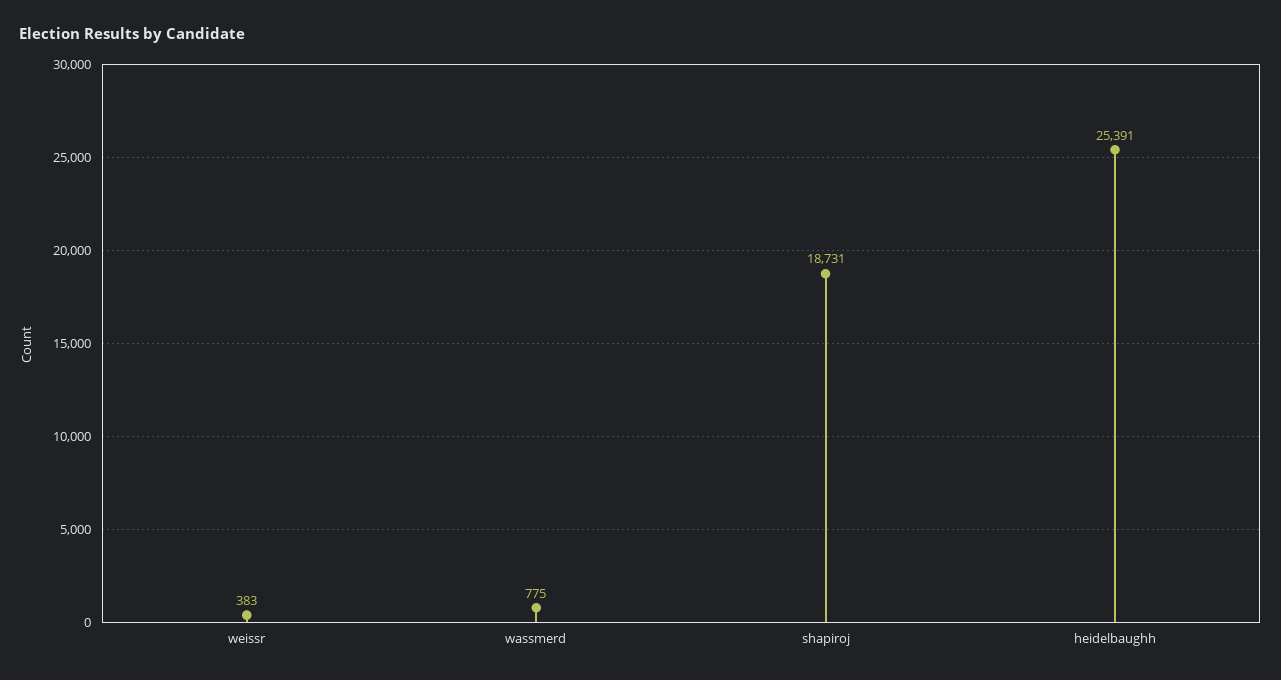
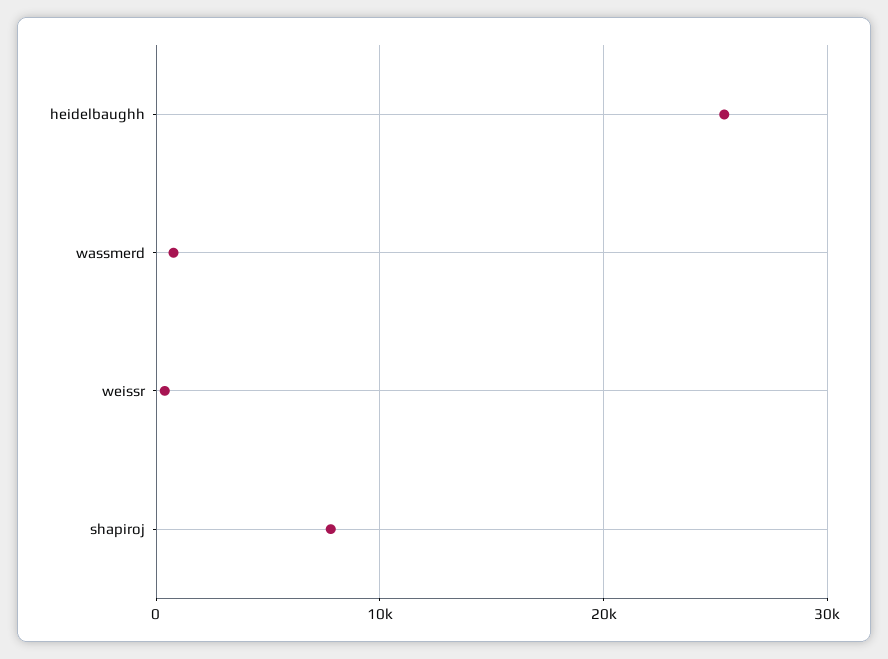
shapiroj: 18731 -> 8000

